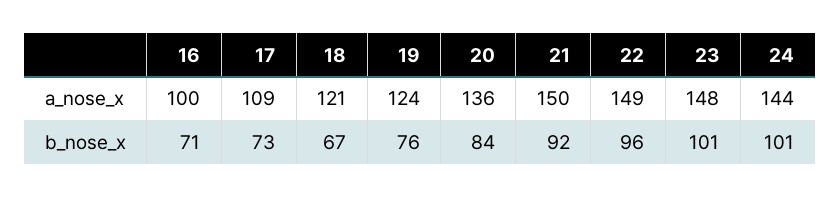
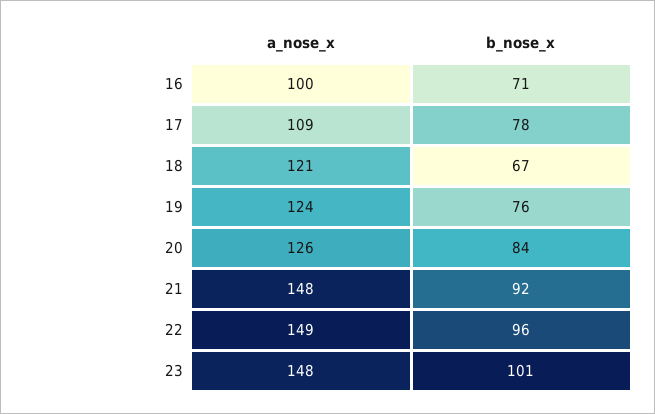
20, a_nose_x: 136 -> 126
21, a_nose_x: 150 -> 148
24, a_nose_x: 144 -> none
17, b_nose_x: 73 -> 78
24, b_nose_x: 101 -> none

